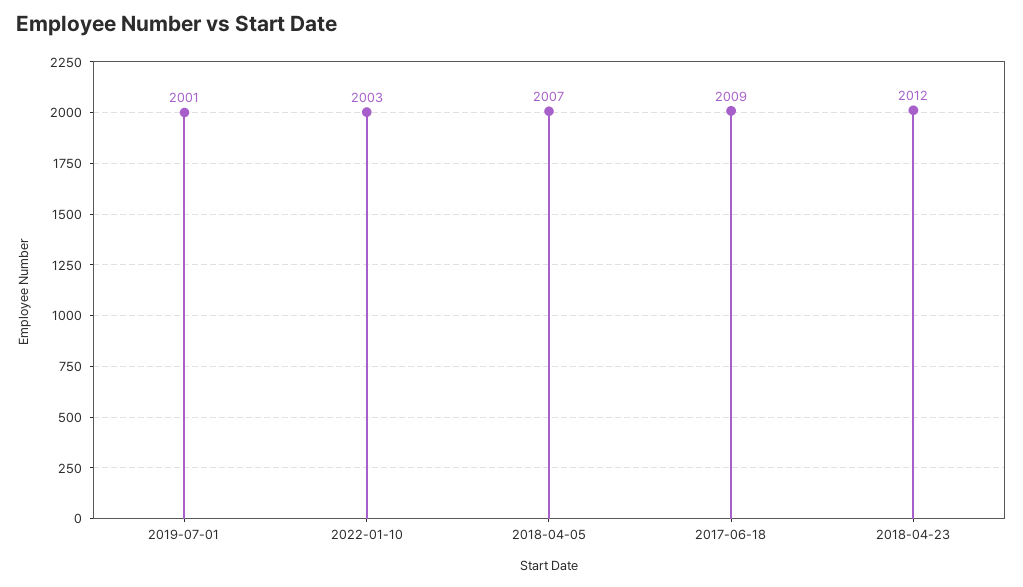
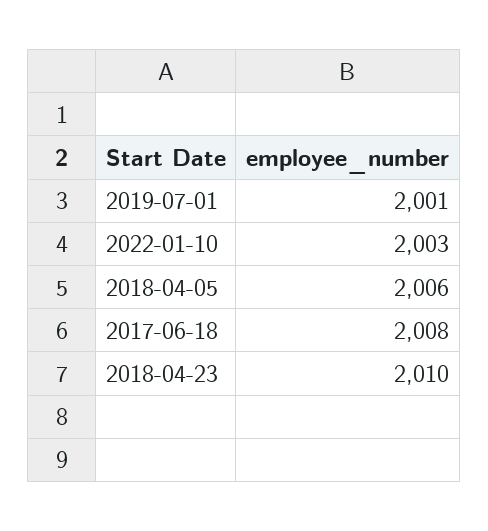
2018-04-05: 2007 -> 2006
2017-06-18: 2009 -> 2008
2018-04-23: 2012 -> 2010

